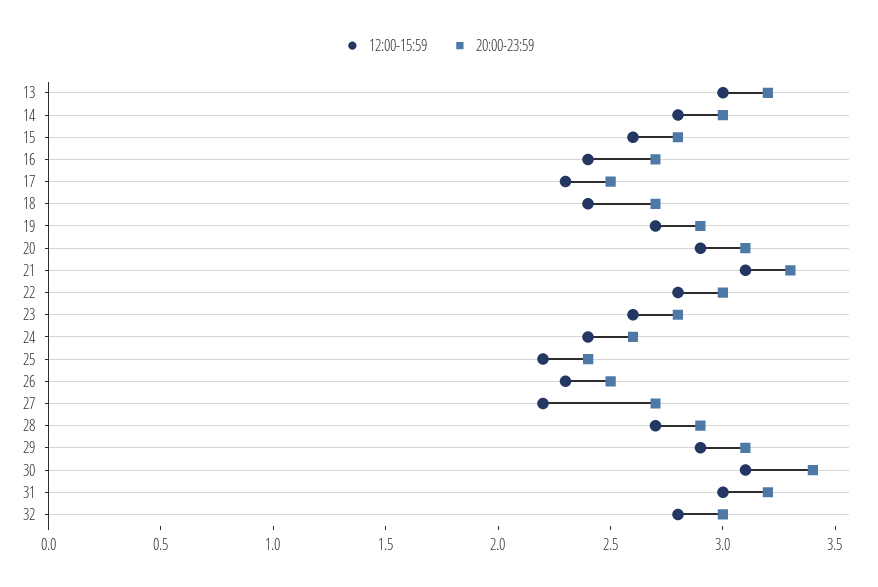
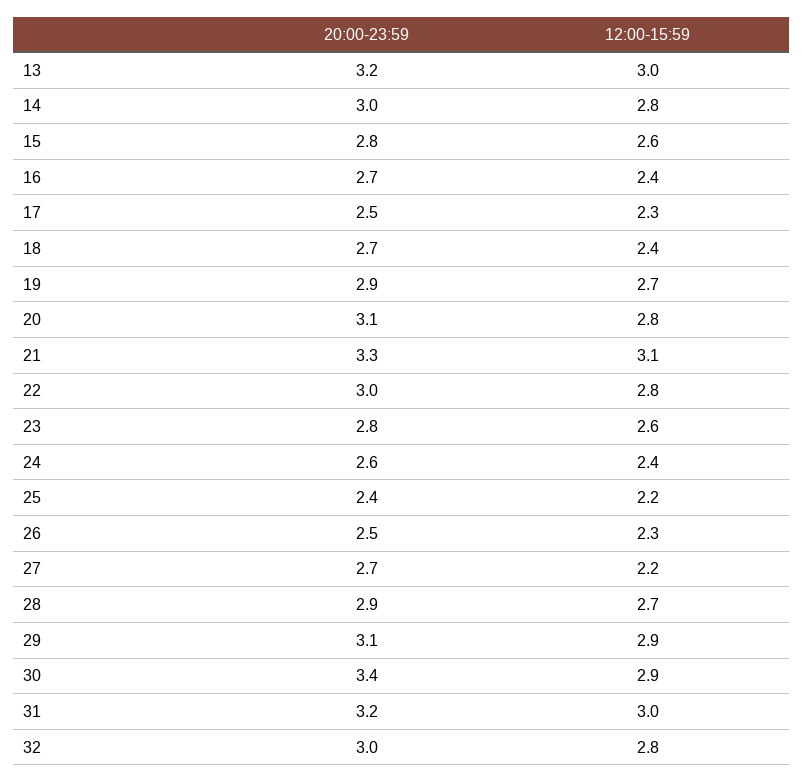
12:00-15:59, 20: 2.9 -> 2.8
12:00-15:59, 30: 3.1 -> 2.9

